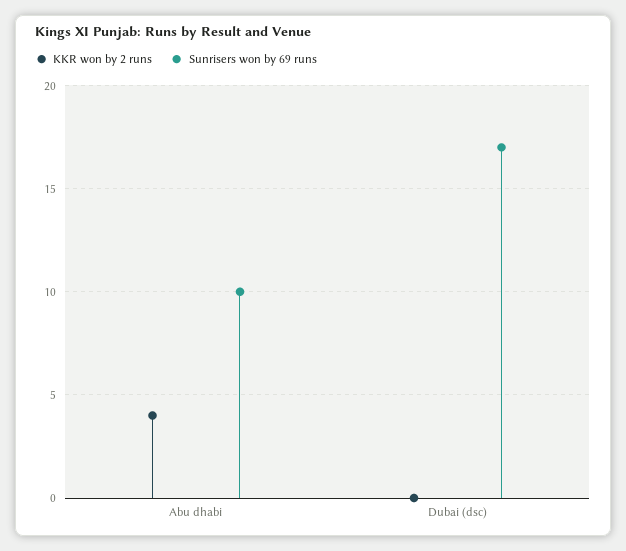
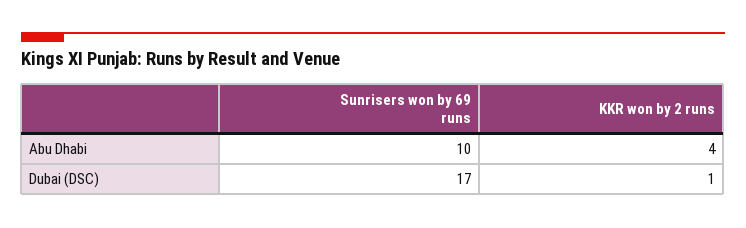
KKR won by 2 runs, Dubai (dsc): 0 -> 1

